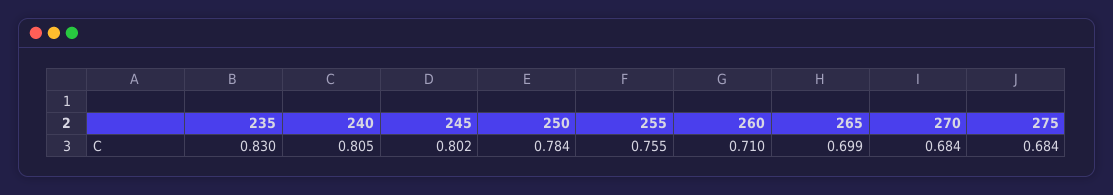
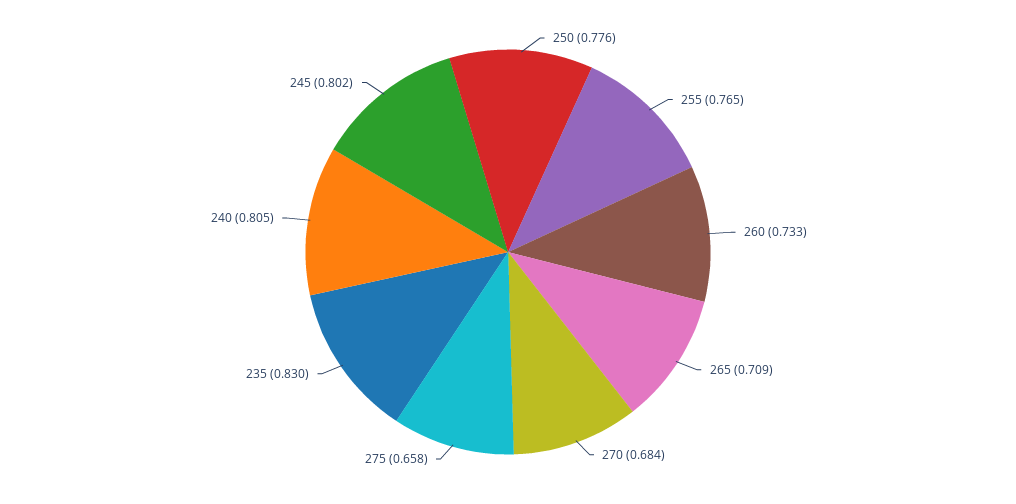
250: 0.784 -> 0.776
255: 0.755 -> 0.765
260: 0.71 -> 0.733
265: 0.699 -> 0.709
275: 0.684 -> 0.658

